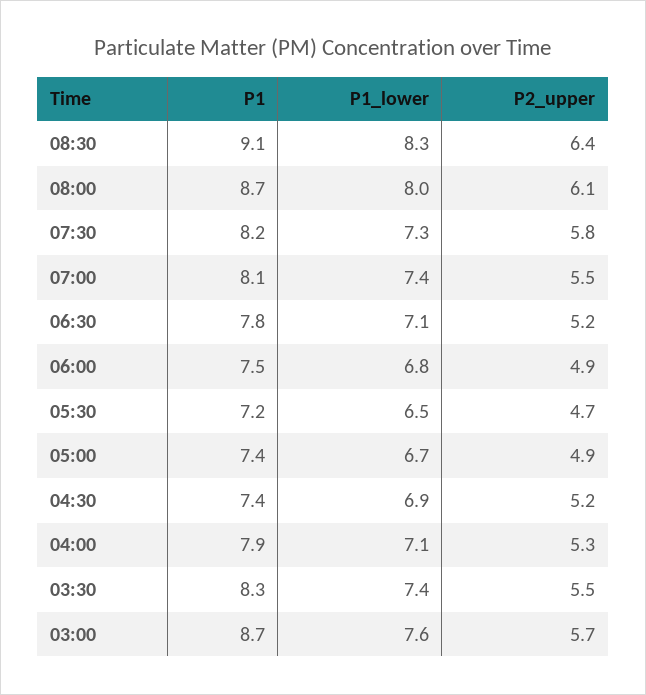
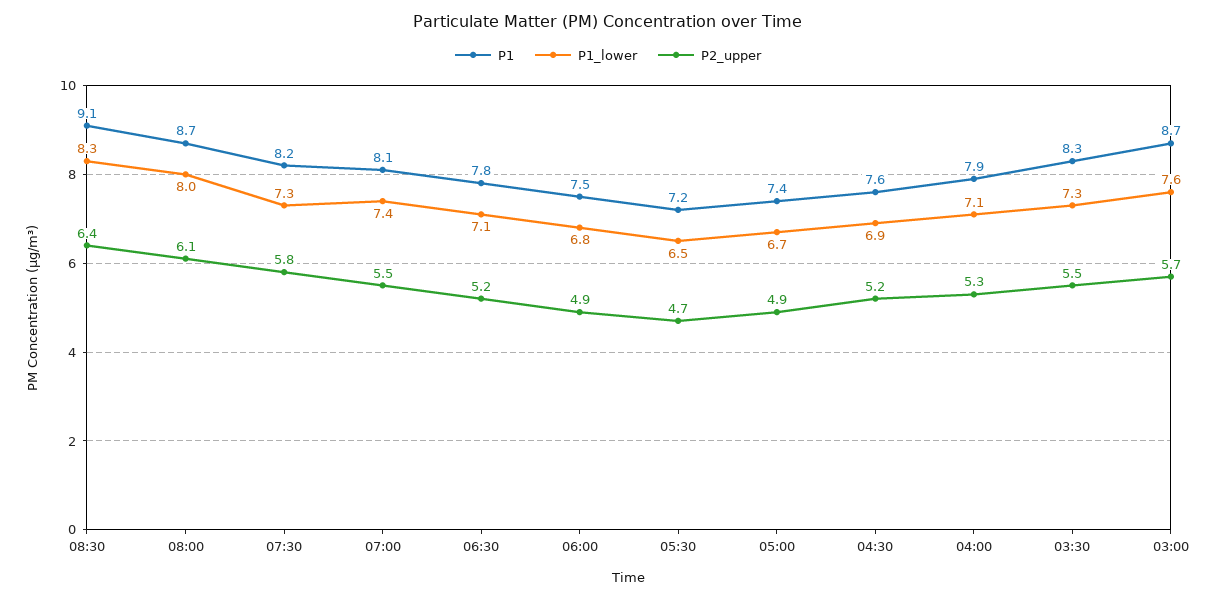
P1, 04:30: 7.4 -> 7.6
P1_lower, 03:30: 7.4 -> 7.3

